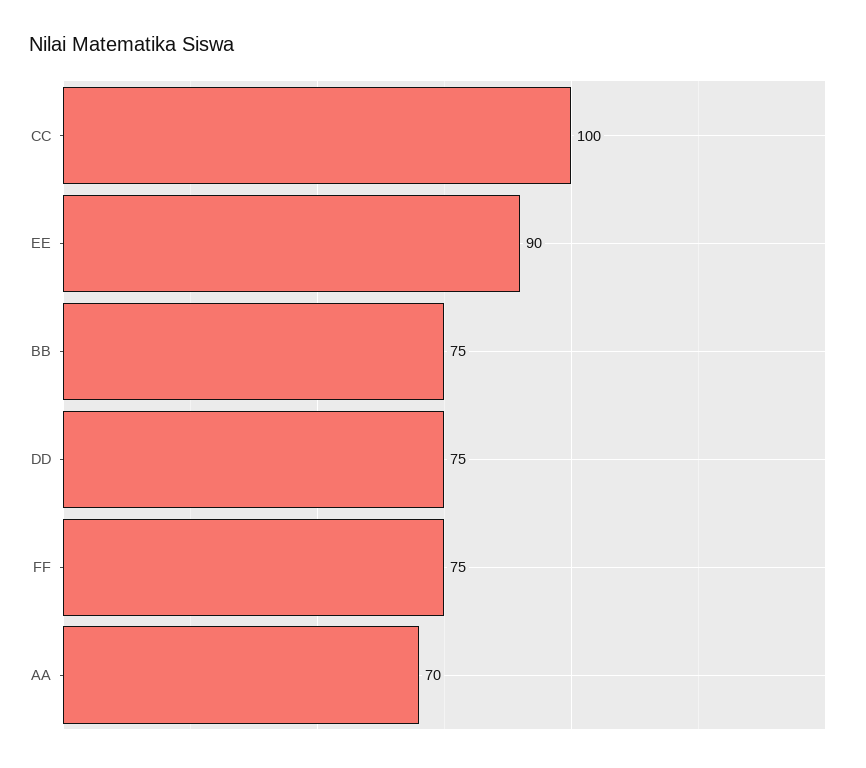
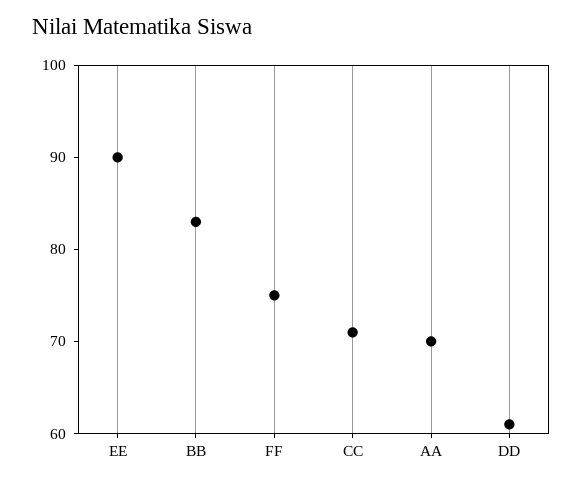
CC: 100 -> 71
BB: 75 -> 83
DD: 75 -> 61

